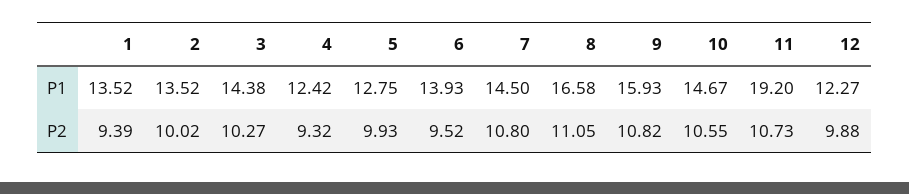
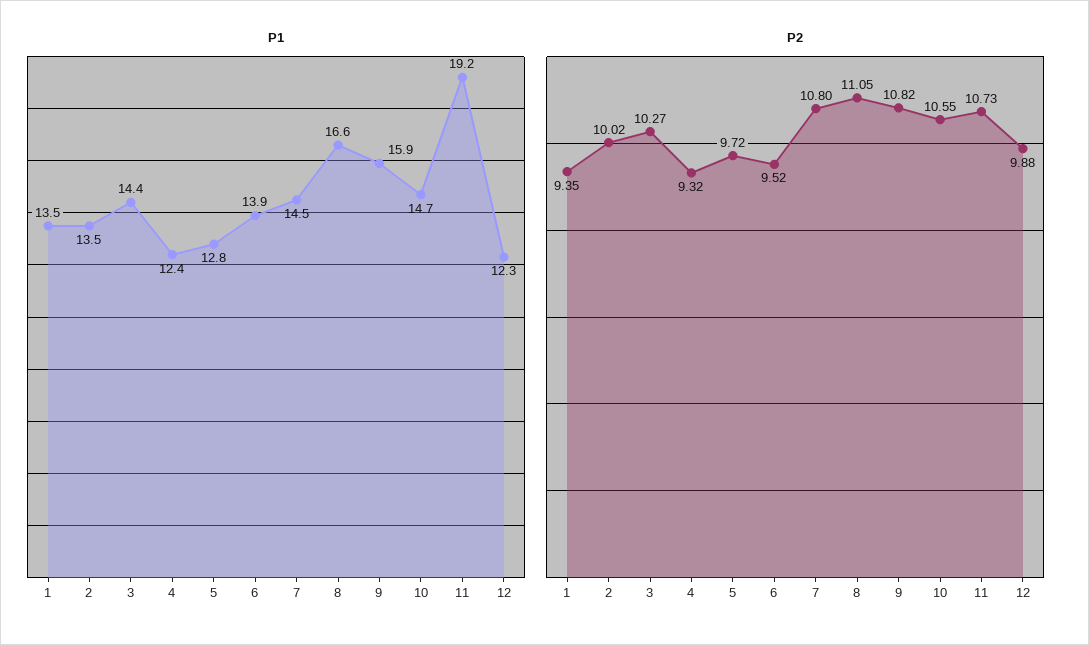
P2, 1: 9.39 -> 9.35
P2, 5: 9.93 -> 9.72

